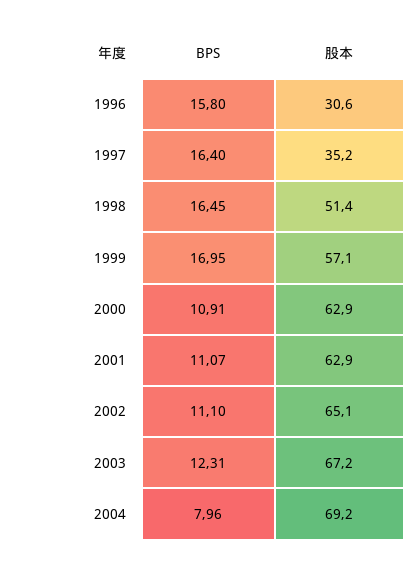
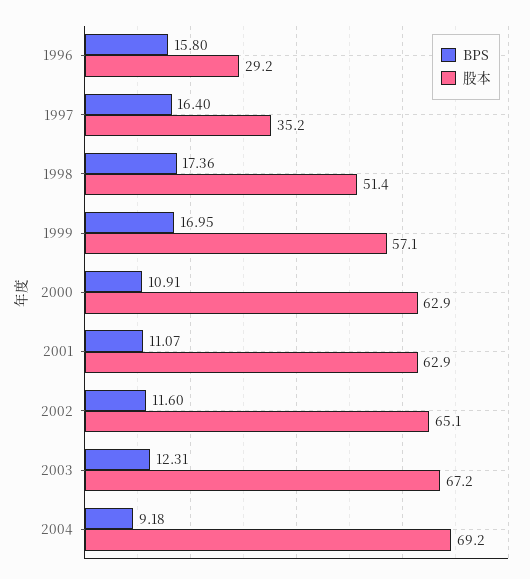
股本, 1996: 30.6 -> 29.2
BPS, 1998: 16.45 -> 17.36
BPS, 2002: 11.1 -> 11.6
BPS, 2004: 7.96 -> 9.18

